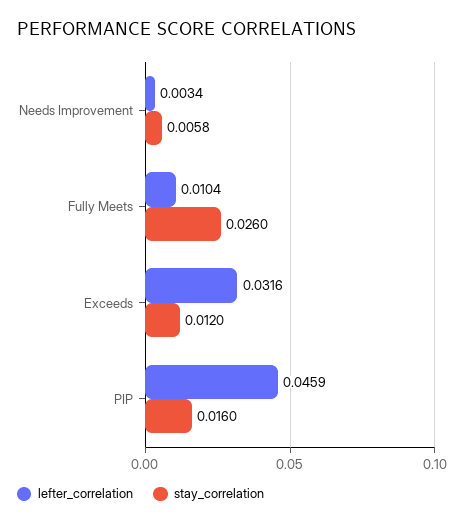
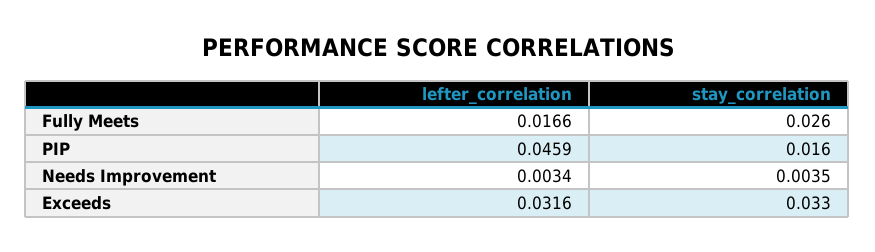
stay_correlation, Needs Improvement: 0.0058 -> 0.0035
lefter_correlation, Fully Meets: 0.0104 -> 0.0166
stay_correlation, Exceeds: 0.012 -> 0.033

